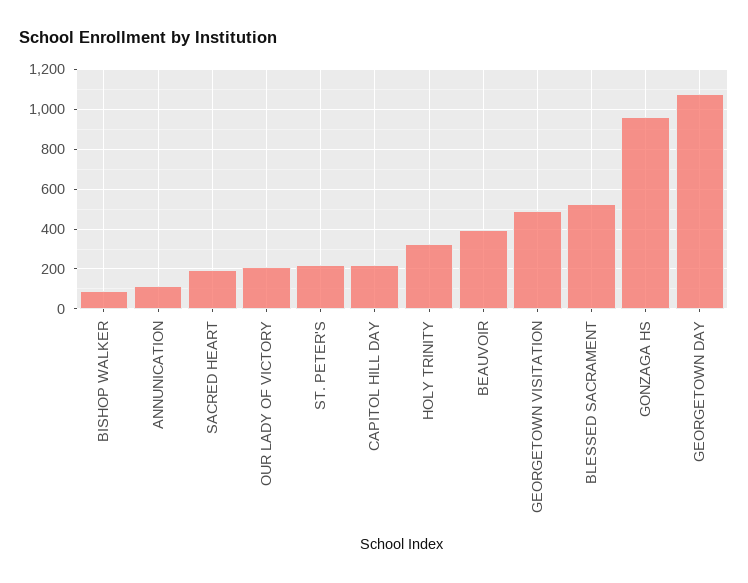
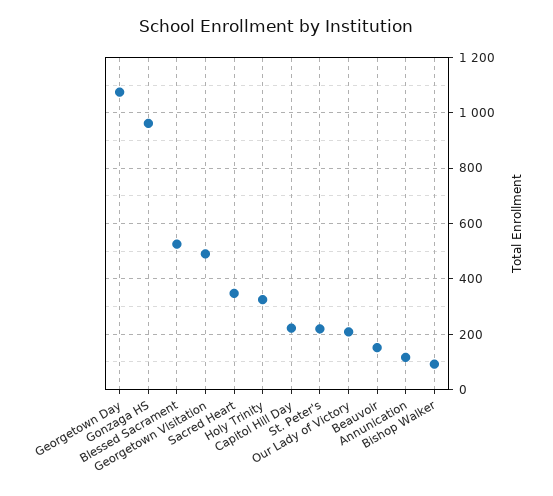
SACRED HEART: 200 -> 350
BEAUVOIR: 400 -> 150

